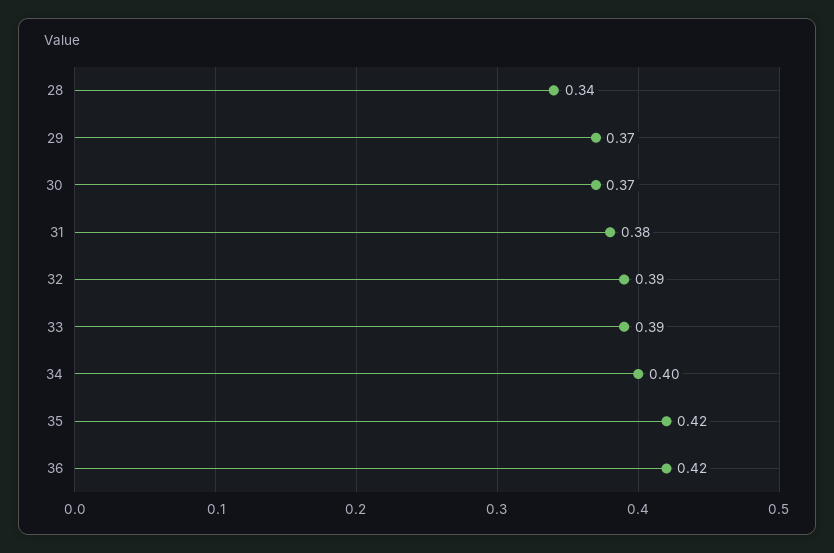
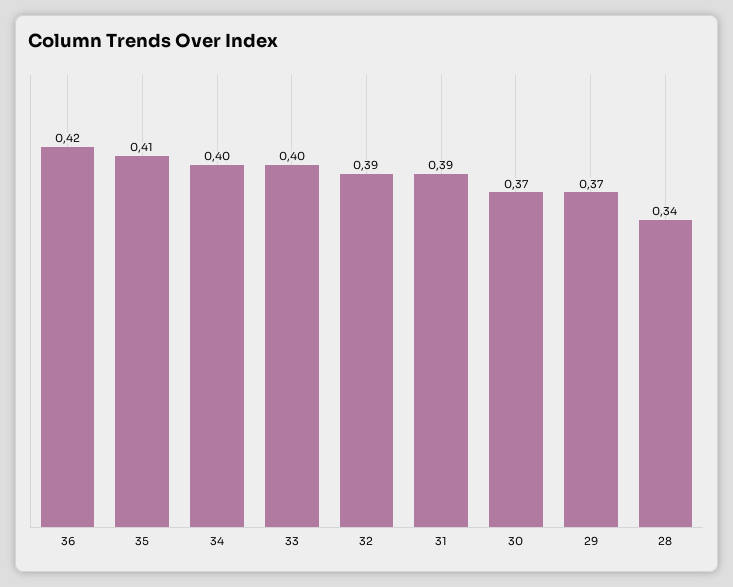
31: 0.38 -> 0.39
33: 0.39 -> 0.4
35: 0.42 -> 0.41

